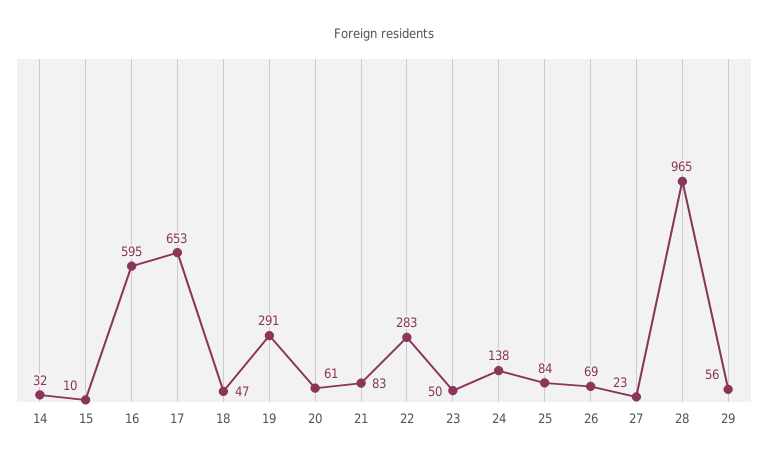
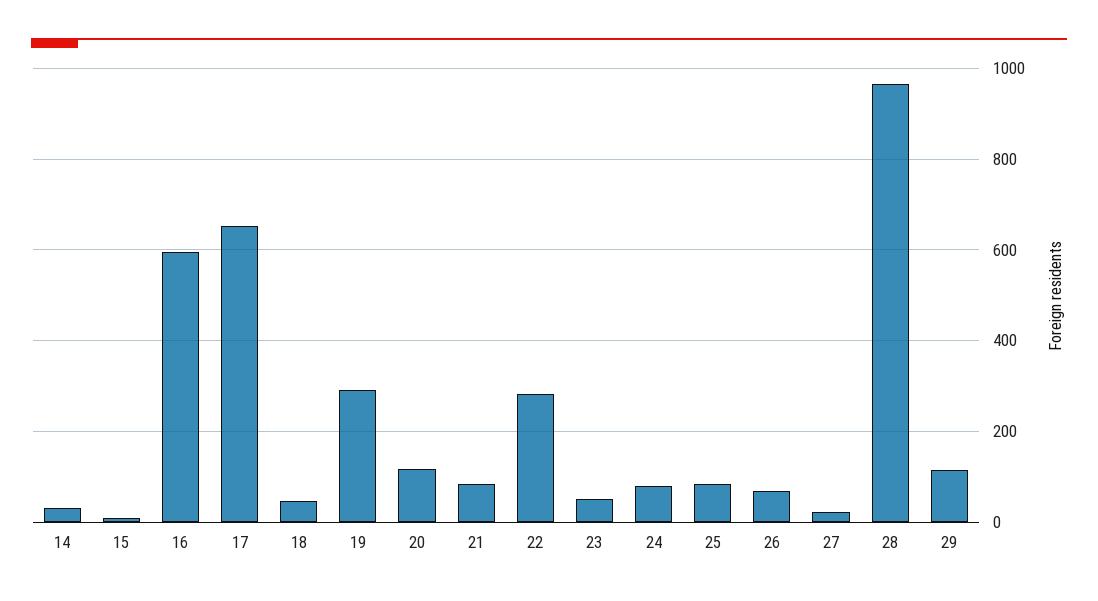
20: 61 -> 120
24: 138 -> 80
29: 56 -> 120

